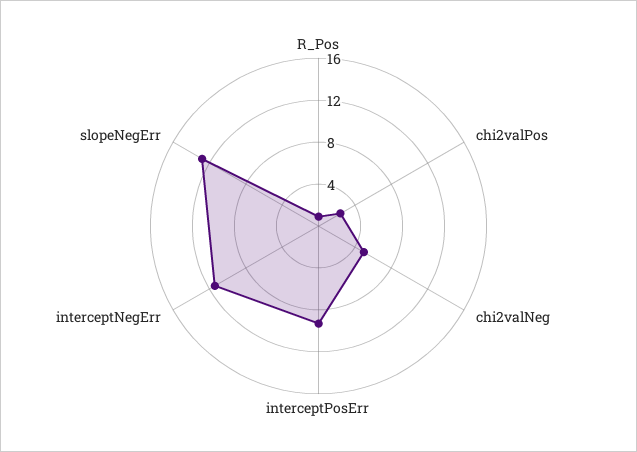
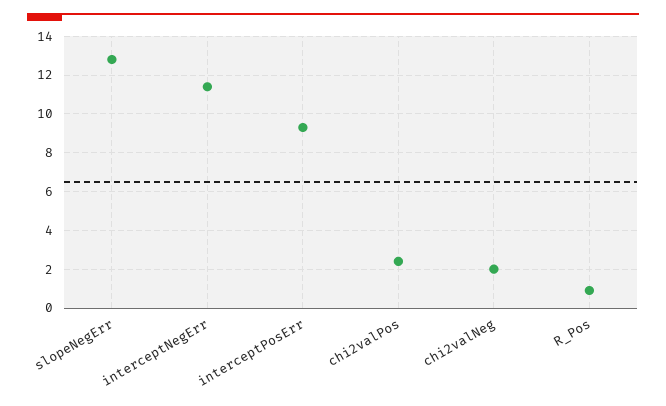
chi2valNeg: 5 -> 2

